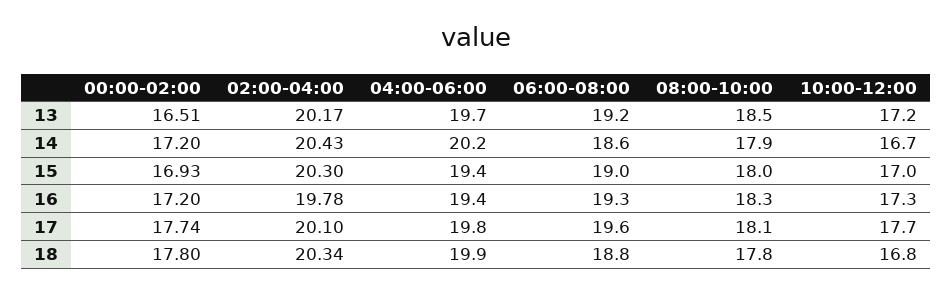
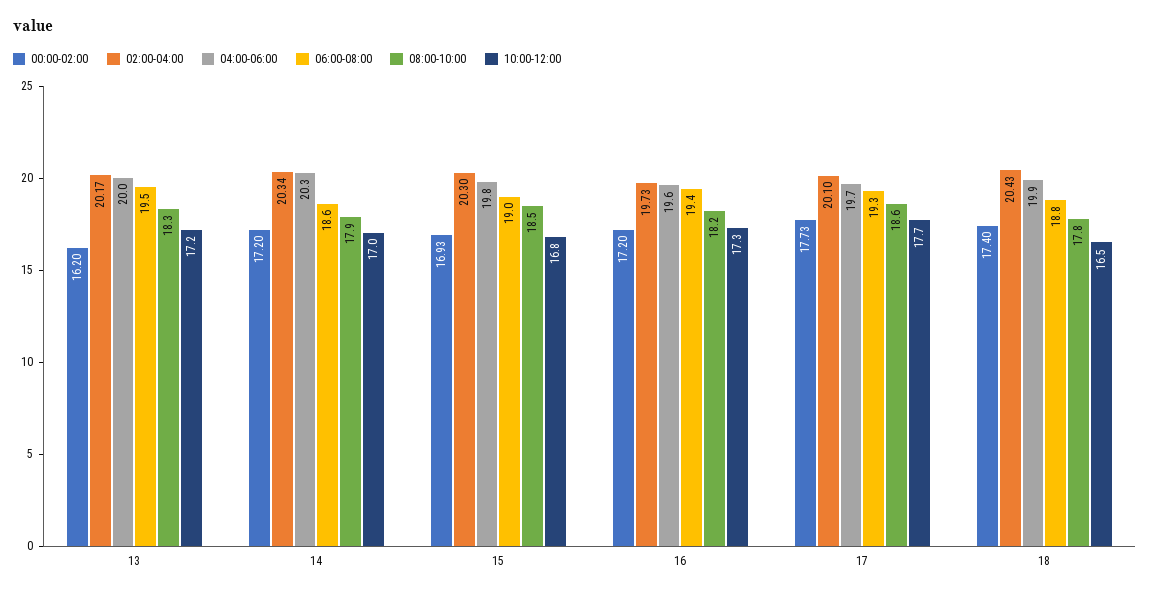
00:00-02:00, 13: 16.51 -> 16.2
04:00-06:00, 13: 19.7 -> 20
06:00-08:00, 13: 19.2 -> 19.5
08:00-10:00, 13: 18.5 -> 18.3
02:00-04:00, 14: 20.43 -> 20.34
04:00-06:00, 14: 20.2 -> 20.3
10:00-12:00, 14: 16.7 -> 17
04:00-06:00, 15: 19.4 -> 19.8
08:00-10:00, 15: 18 -> 18.5
10:00-12:00, 15: 17 -> 16.8
02:00-04:00, 16: 19.78 -> 19.73
04:00-06:00, 16: 19.4 -> 19.6
06:00-08:00, 16: 19.3 -> 19.4
08:00-10:00, 16: 18.3 -> 18.2
00:00-02:00, 17: 17.74 -> 17.73
04:00-06:00, 17: 19.8 -> 19.7
06:00-08:00, 17: 19.6 -> 19.3
08:00-10:00, 17: 18.1 -> 18.6
00:00-02:00, 18: 17.8 -> 17.4
02:00-04:00, 18: 20.34 -> 20.43
10:00-12:00, 18: 16.8 -> 16.5

